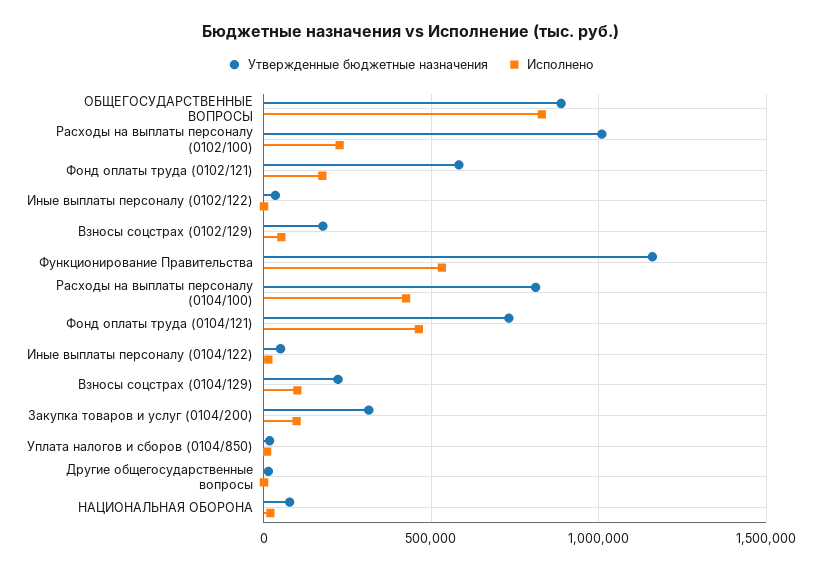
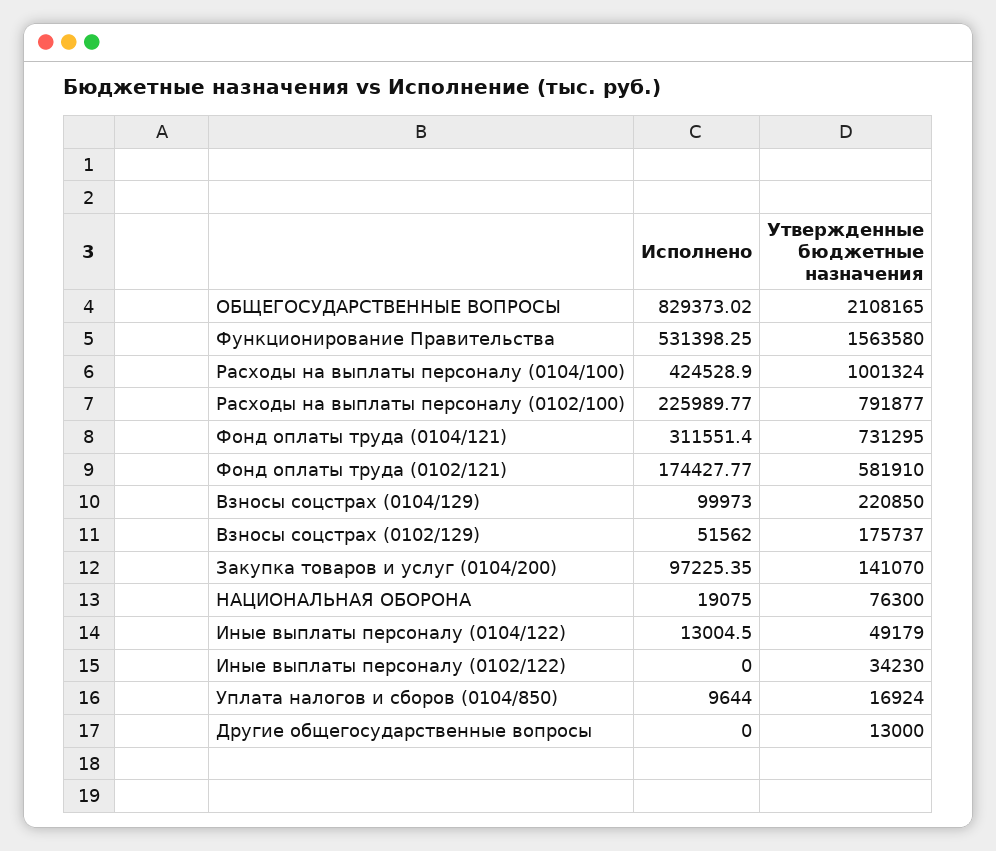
Утвержденные бюджетные назначения, ОБЩЕГОСУДАРСТВЕННЫЕ ВОПРОСЫ: 900000 -> 2108165
Утвержденные бюджетные назначения, Расходы на выплаты персоналу (0102/100): 1000000 -> 791877
Утвержденные бюджетные назначения, Функционирование Правительства: 1150000 -> 1563580
Утвержденные бюджетные назначения, Расходы на выплаты персоналу (0104/100): 800000 -> 1001324
Исполнено, Фонд оплаты труда (0104/121): 450000 -> 311551.4
Утвержденные бюджетные назначения, Закупка товаров и услуг (0104/200): 300000 -> 141070

